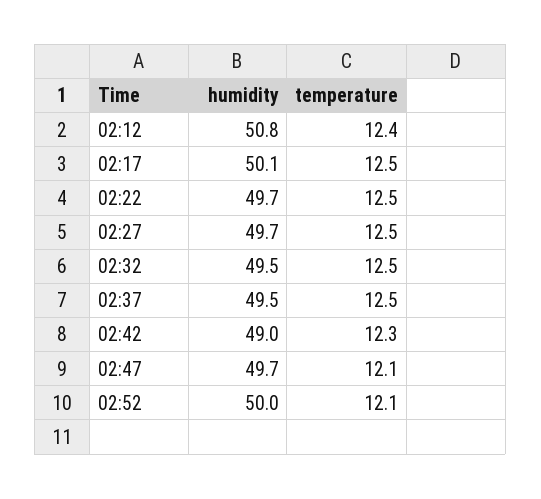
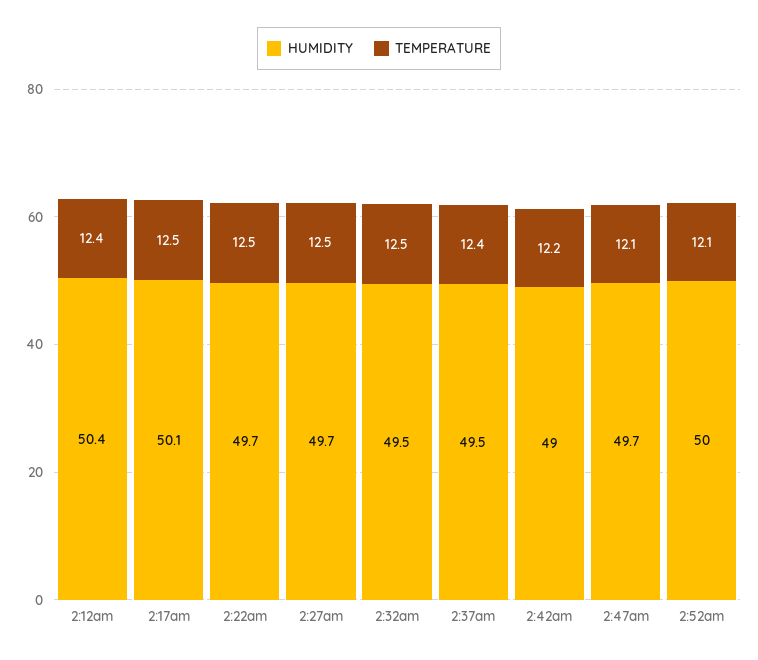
humidity, 02:12: 50.8 -> 50.4
temperature, 02:37: 12.5 -> 12.4
temperature, 02:42: 12.3 -> 12.2

